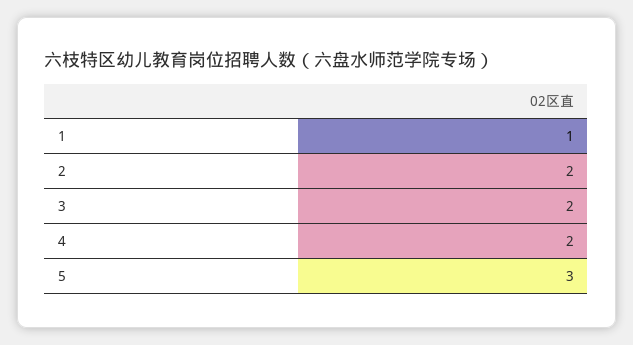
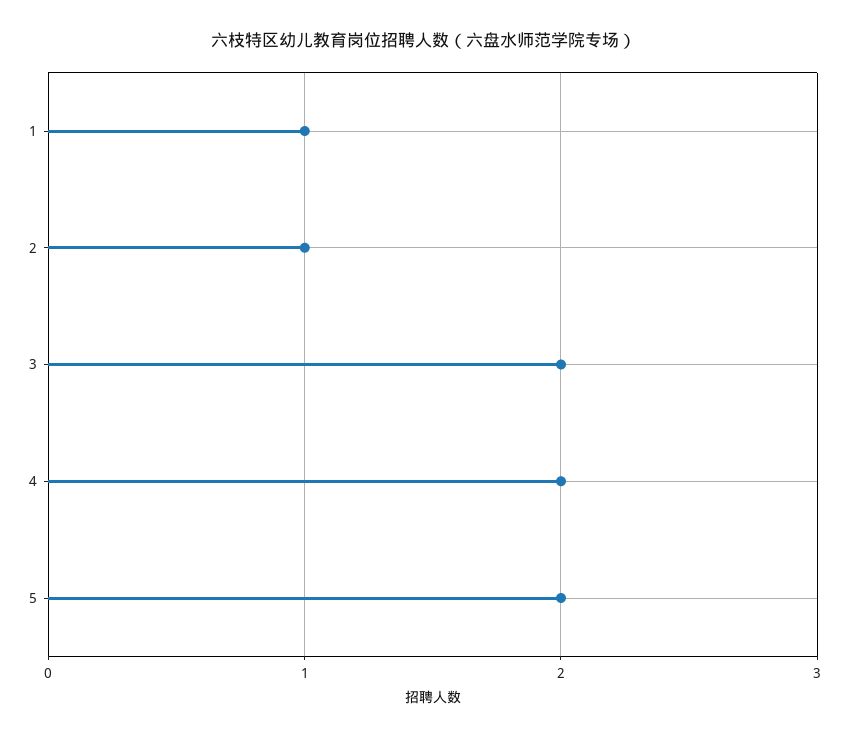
2: 2 -> 1
5: 3 -> 2

